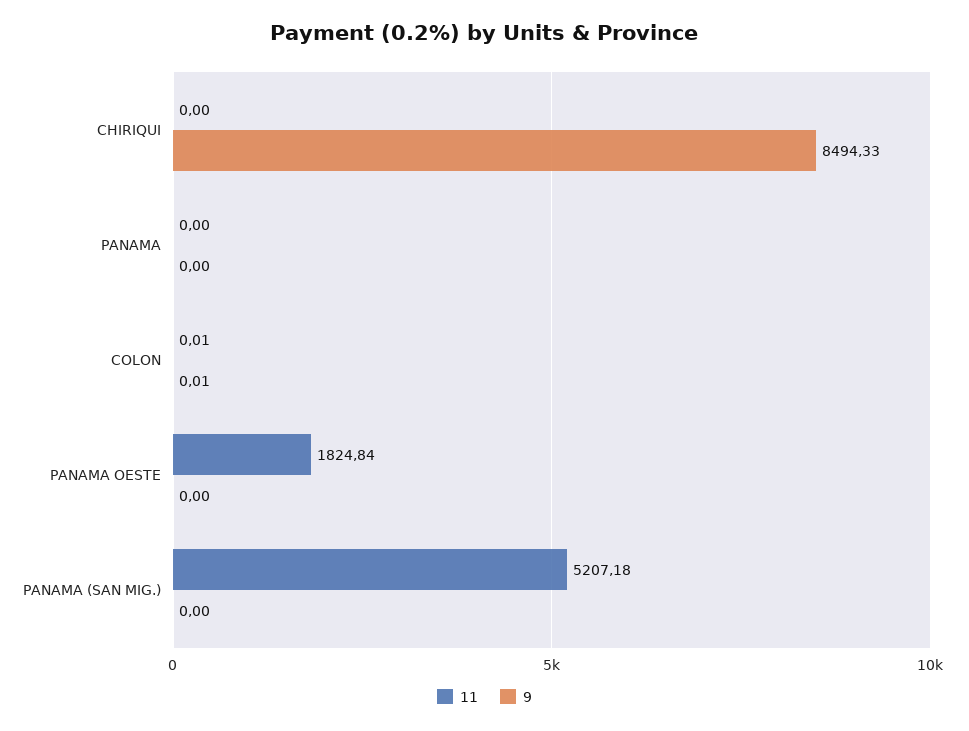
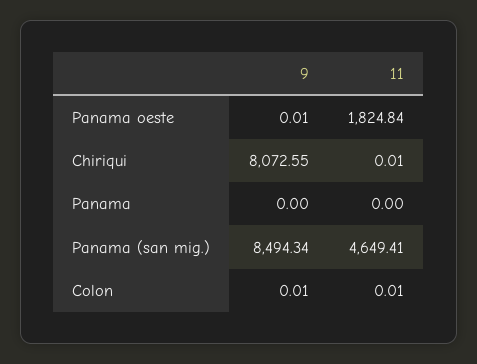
11, CHIRIQUI: 0 -> 0.01
9, CHIRIQUI: 8494.33 -> 8072.55
9, PANAMA OESTE: 0 -> 0.01
11, PANAMA (SAN MIG.): 5207.18 -> 4649.41
9, PANAMA (SAN MIG.): 0 -> 8494.34

